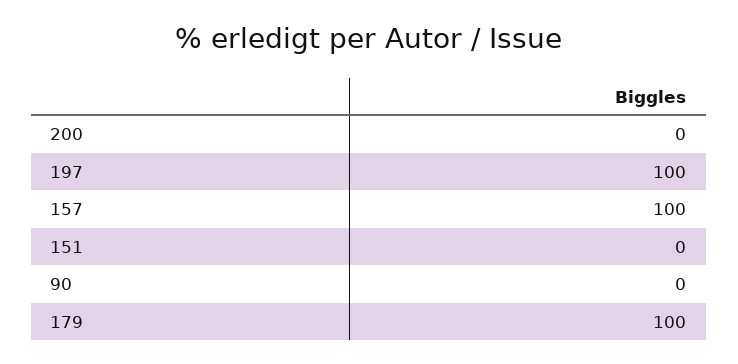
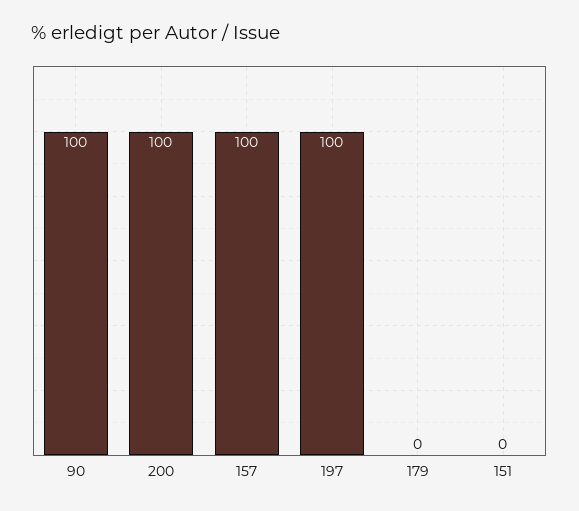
200: 0 -> 100
90: 0 -> 100
179: 100 -> 0

